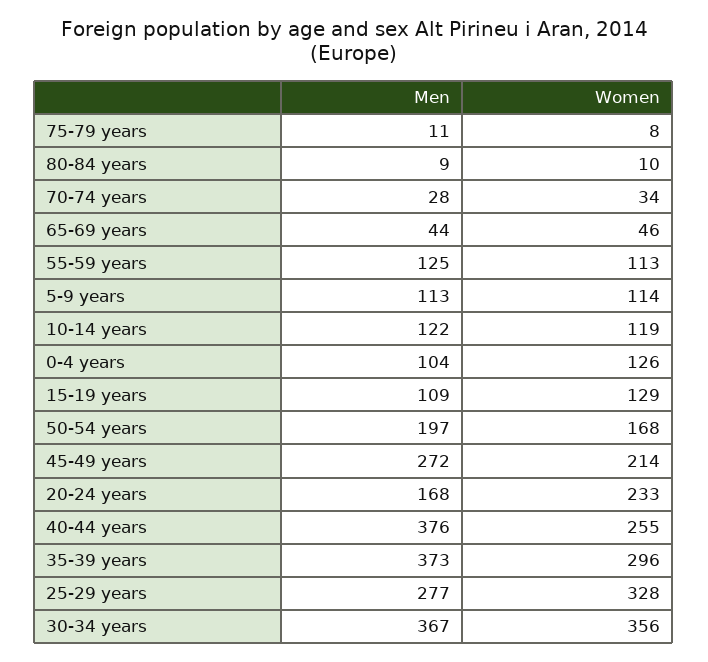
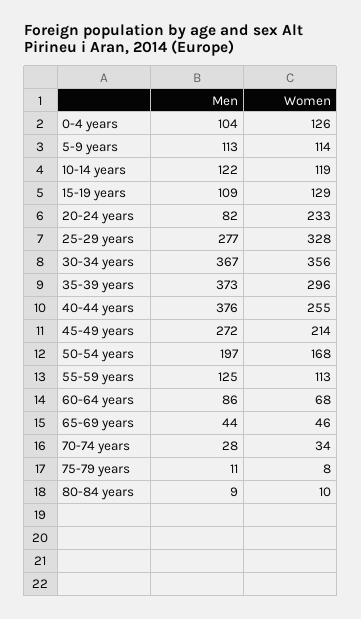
Men, 20-24 years: 168 -> 82
Men, 60-64 years: none -> 86
Women, 60-64 years: none -> 68

